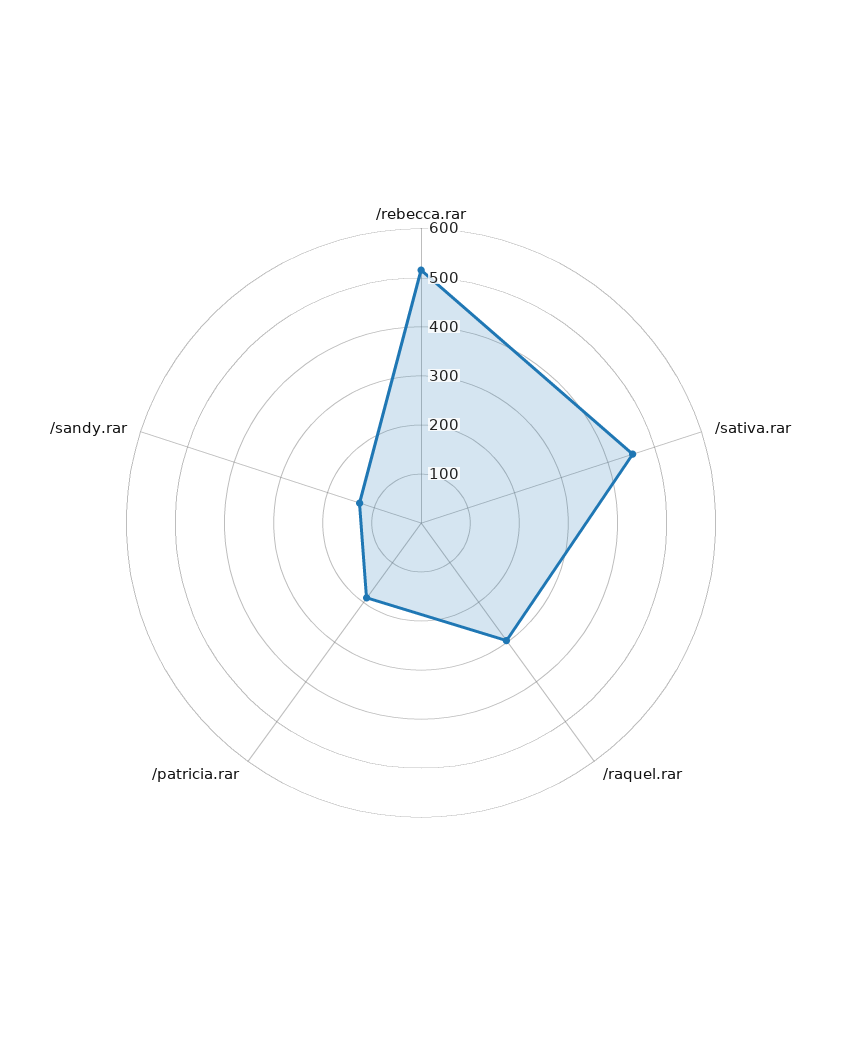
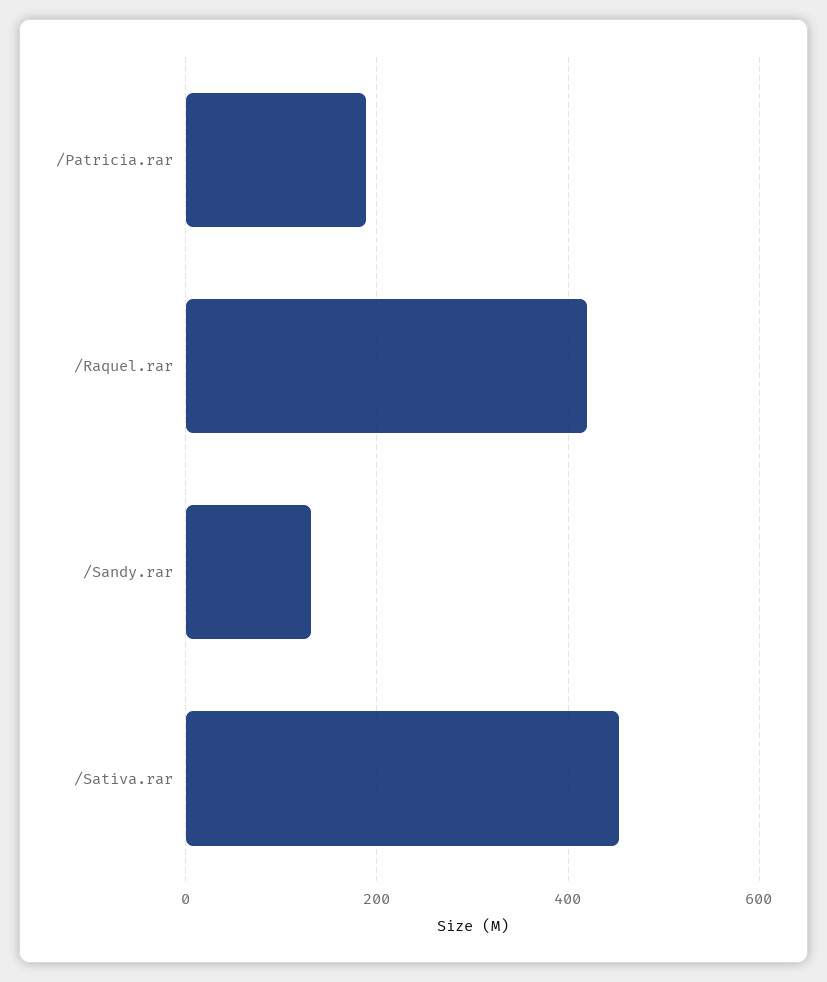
/rebecca.rar: 520 -> none
/raquel.rar: 300 -> 420

